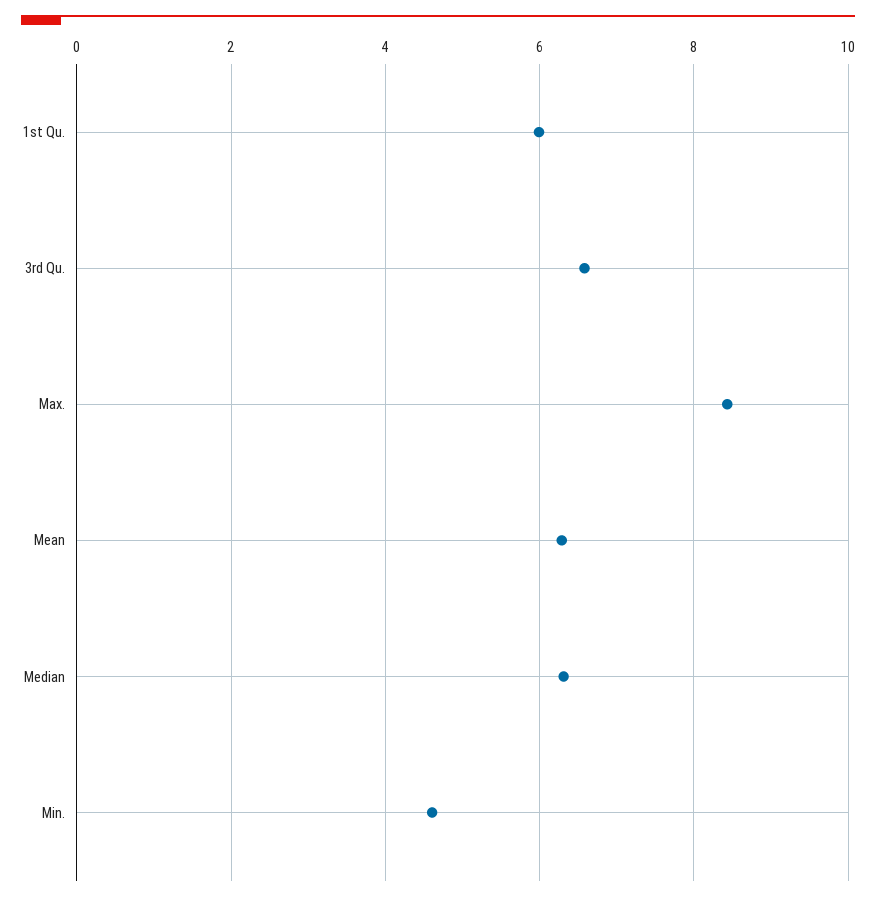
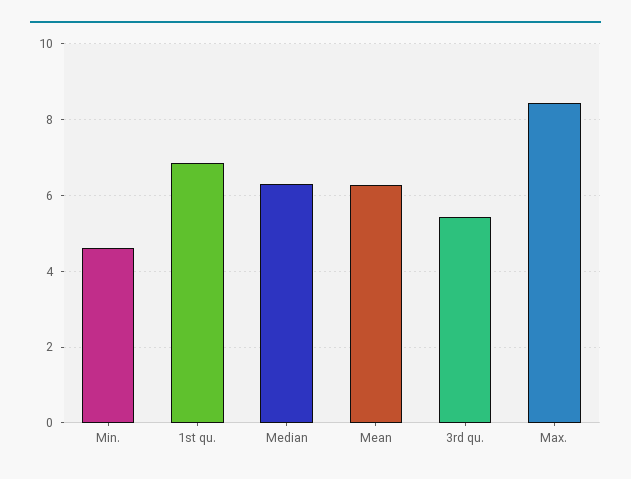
1st Qu.: 6 -> 6.8
3rd Qu.: 6.6 -> 5.4

